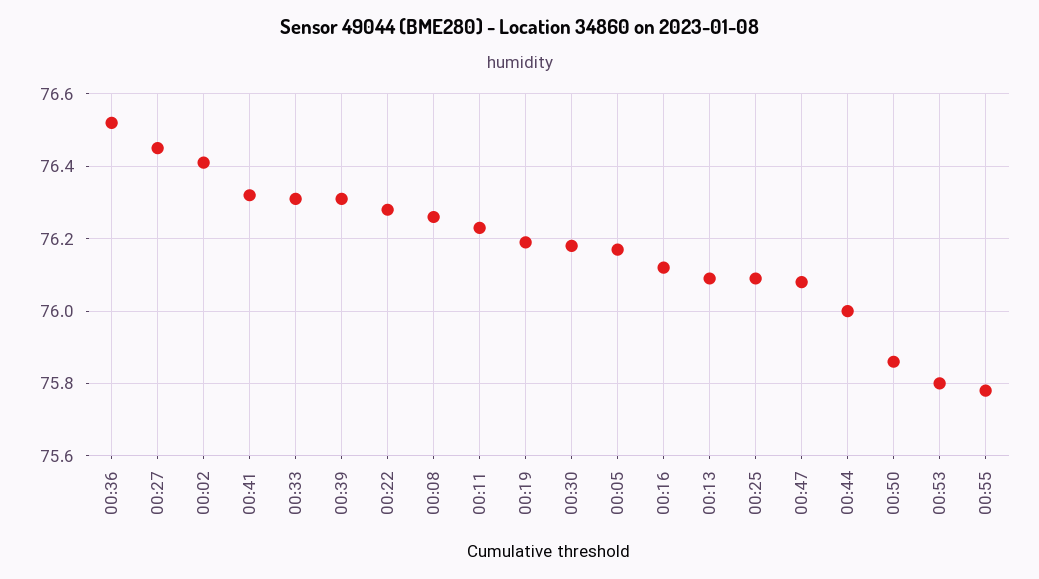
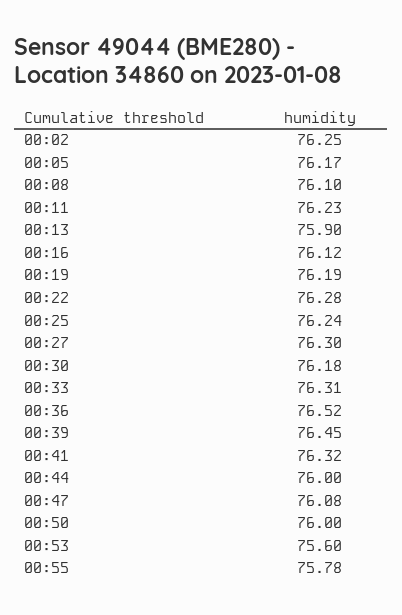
00:27: 76.45 -> 76.3
00:02: 76.4 -> 76.25
00:39: 76.3 -> 76.45
00:08: 76.25 -> 76.1
00:13: 76.1 -> 75.9
00:25: 76.1 -> 76.24
00:50: 75.85 -> 76
00:53: 75.8 -> 75.6

